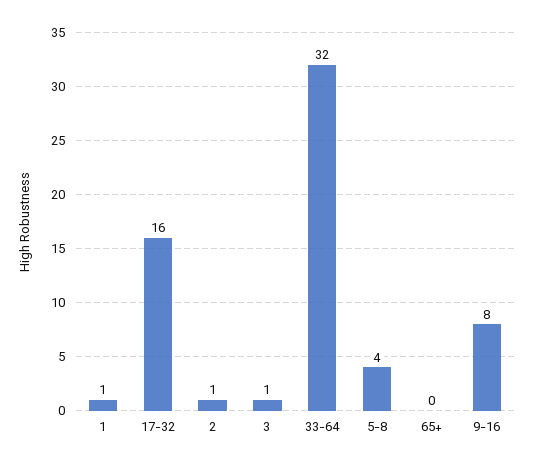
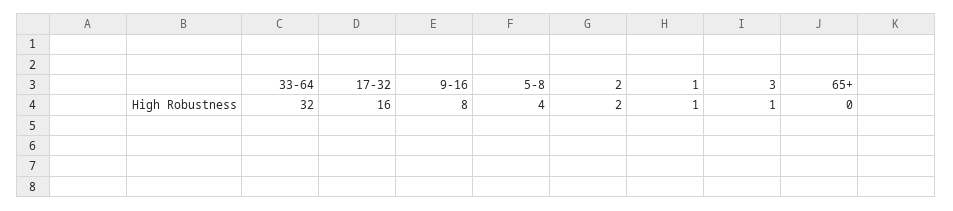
2: 1 -> 2

